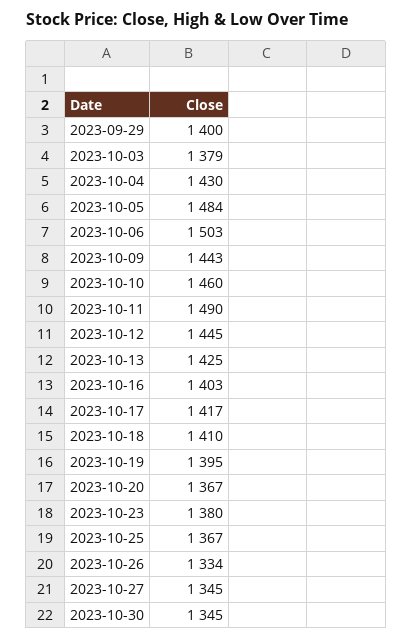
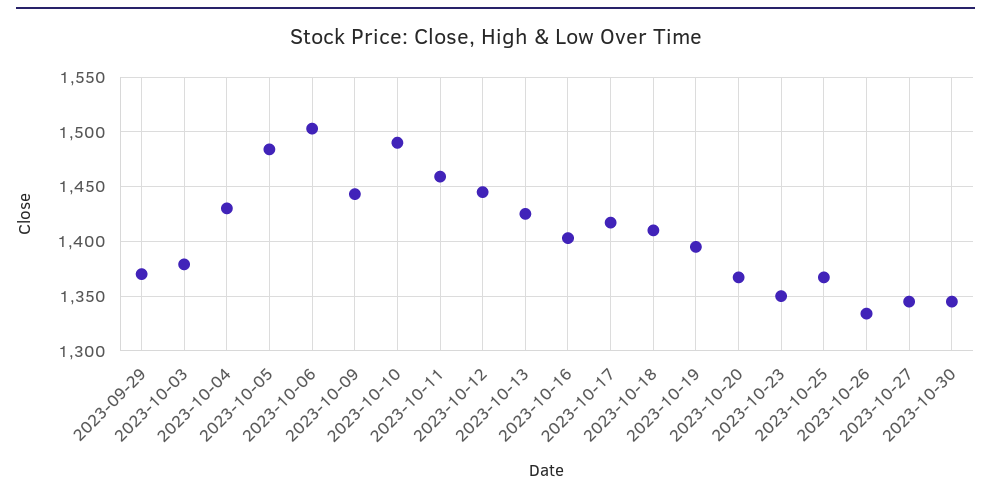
2023-09-29: 1400 -> 1370
2023-10-10: 1460 -> 1490
2023-10-11: 1490 -> 1460
2023-10-23: 1380 -> 1350

